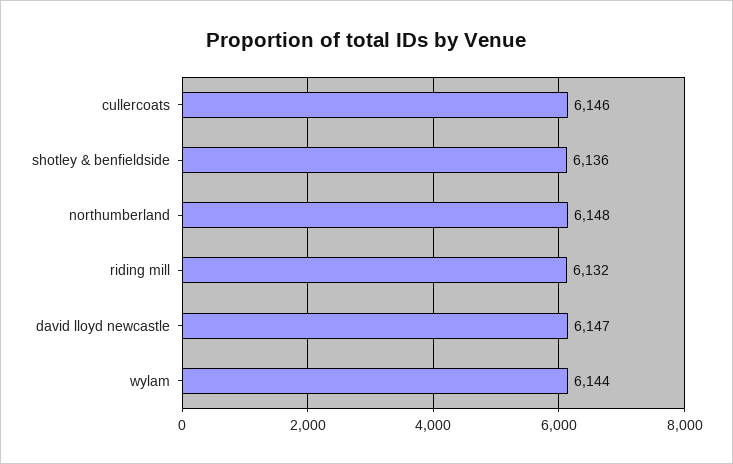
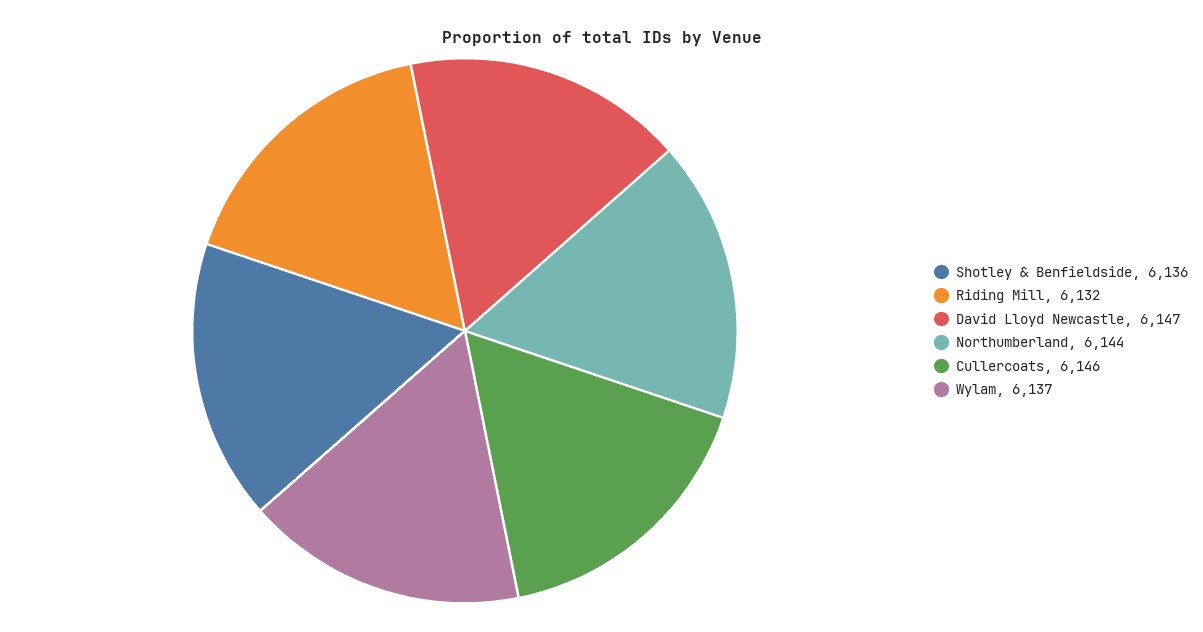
northumberland: 6148 -> 6144
wylam: 6144 -> 6137

